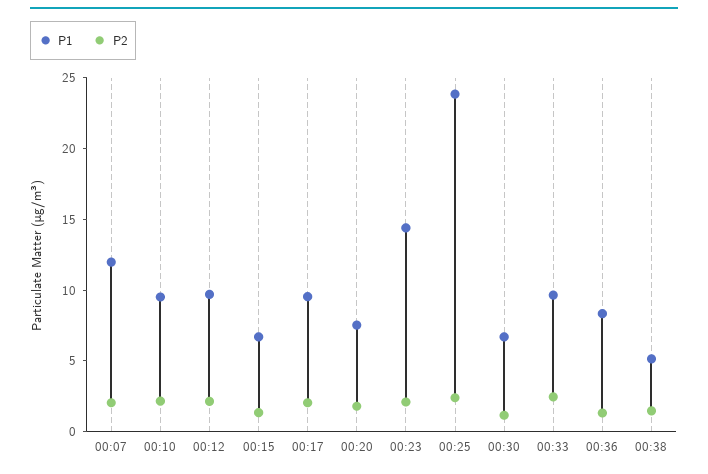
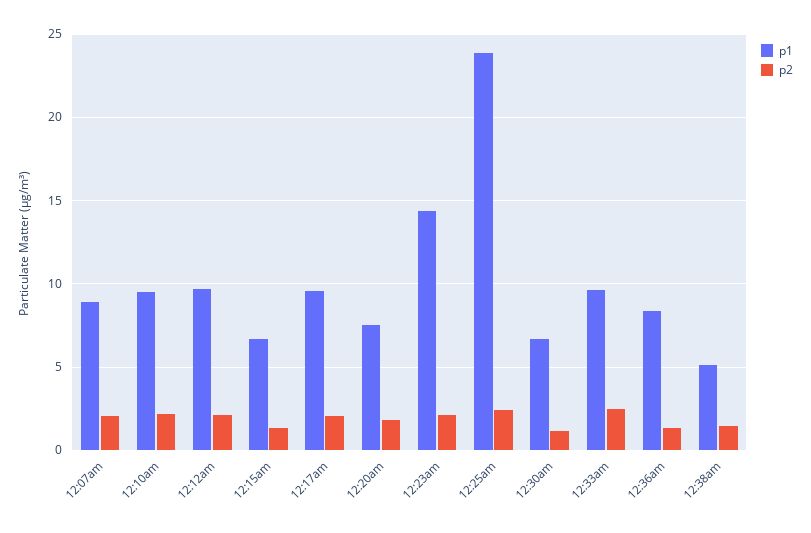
P1, 00:07: 12 -> 9

